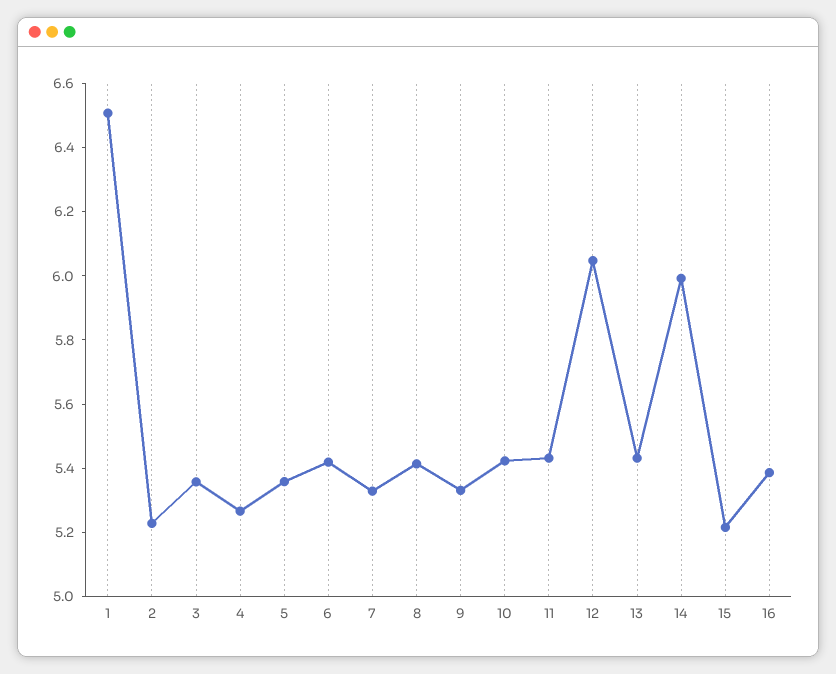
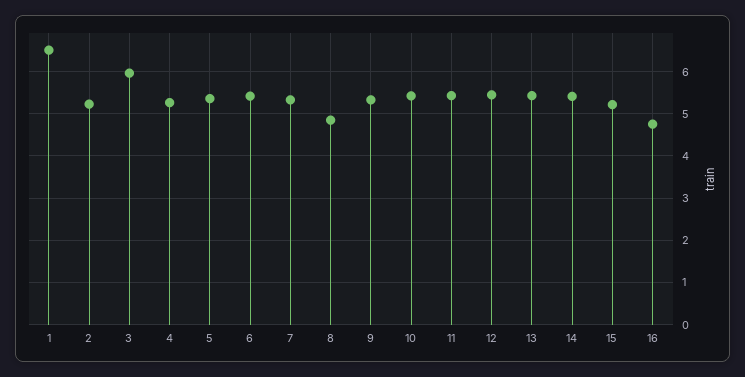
3: 5.35 -> 6
8: 5.4 -> 4.8
12: 6.05 -> 5.4
14: 6 -> 5.4
16: 5.4 -> 4.8

